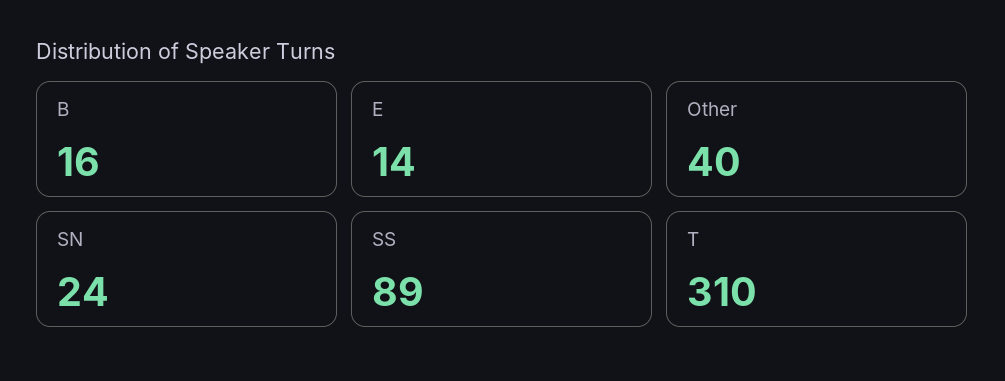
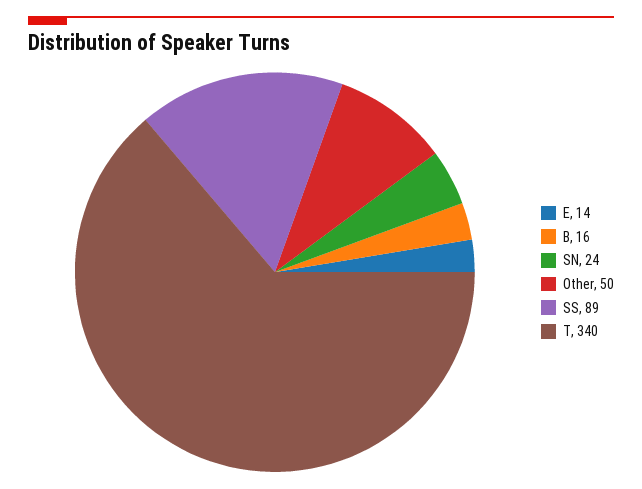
Other: 40 -> 50
T: 310 -> 340

